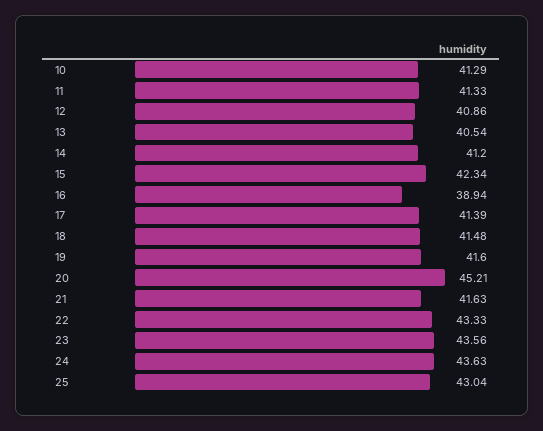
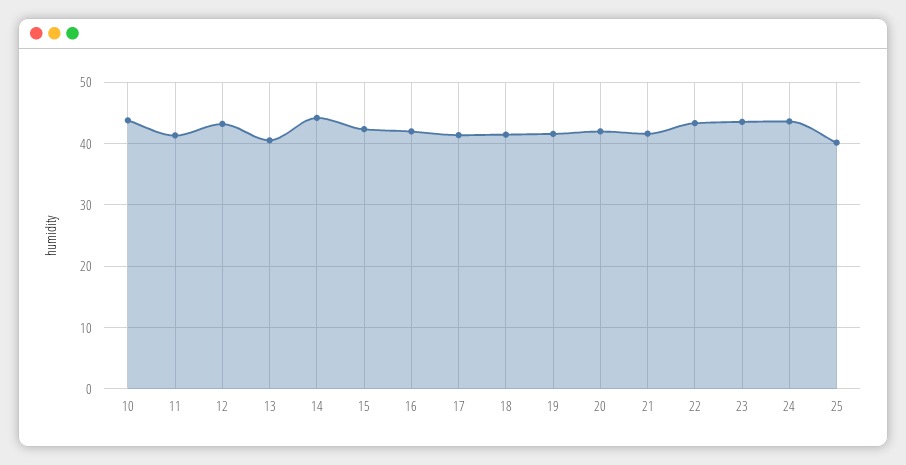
10: 41.29 -> 44
12: 40.86 -> 43
14: 41.2 -> 44
16: 38.94 -> 42
20: 45.21 -> 42
25: 43.04 -> 40

